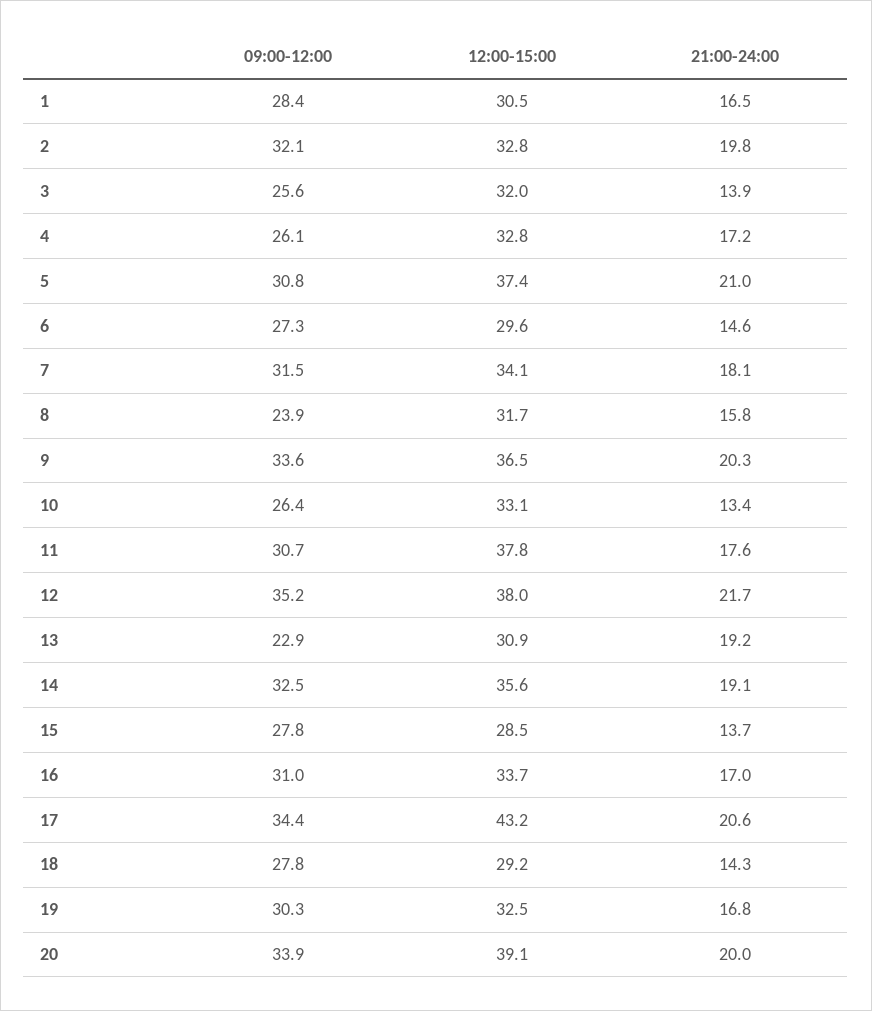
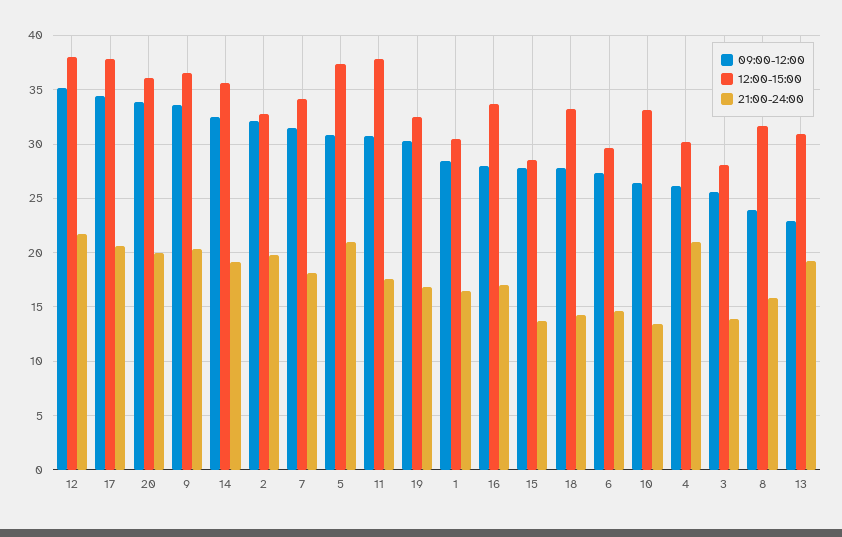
12:00-15:00, 3: 32 -> 28
12:00-15:00, 4: 32.8 -> 30
21:00-24:00, 4: 17.2 -> 21
09:00-12:00, 16: 31 -> 28
12:00-15:00, 17: 43.2 -> 38
12:00-15:00, 18: 29.2 -> 33
12:00-15:00, 20: 39.1 -> 36

